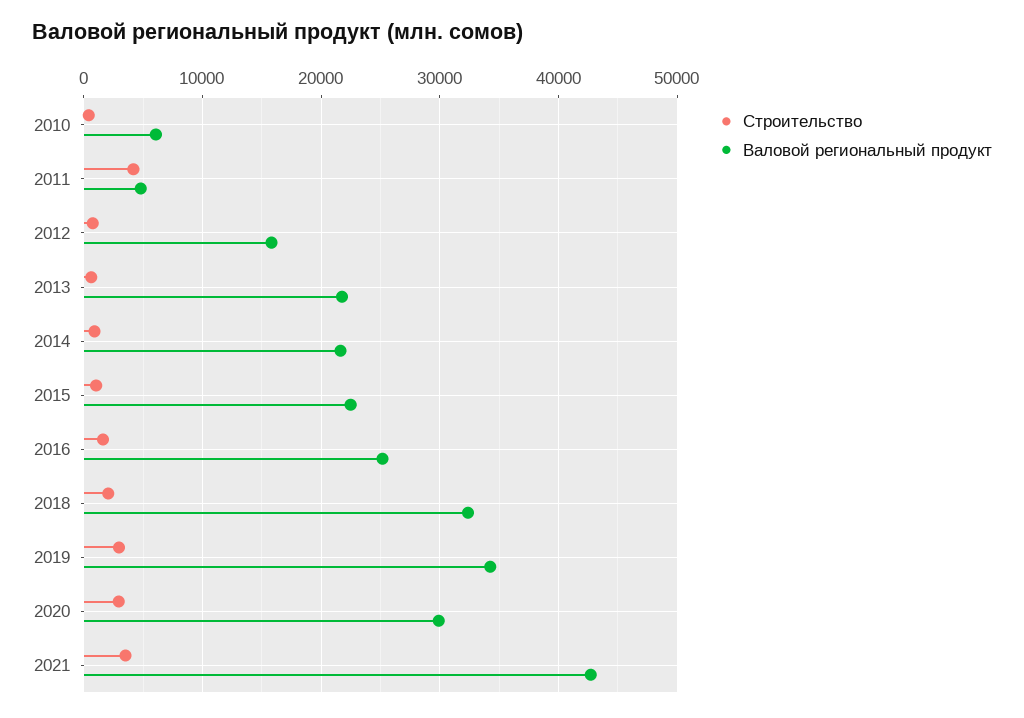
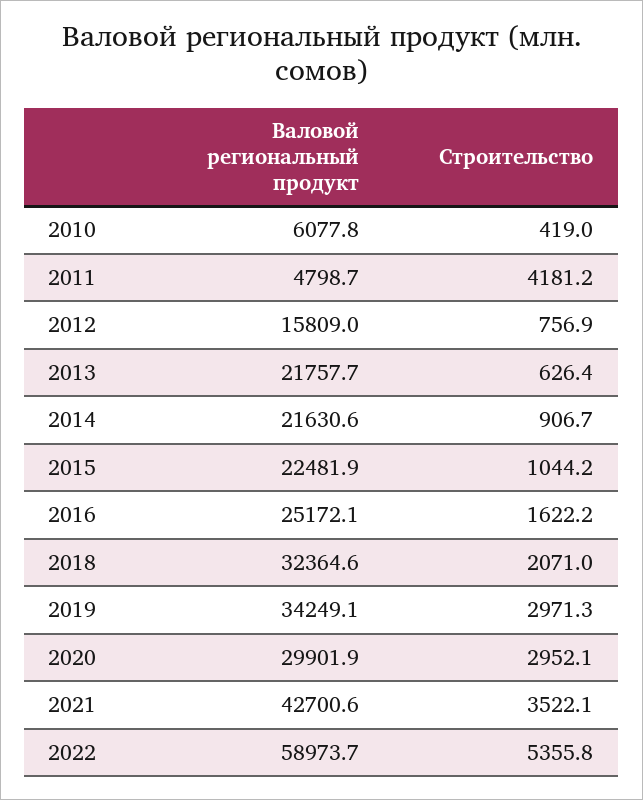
Валовой региональный продукт, 2022: none -> 58973.7
Строительство, 2022: none -> 5355.8

